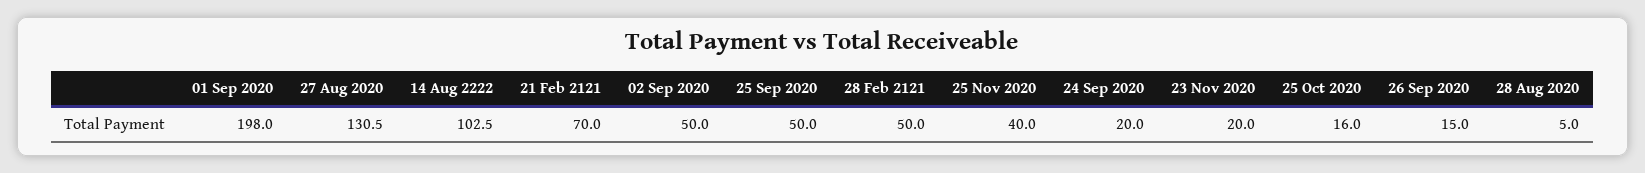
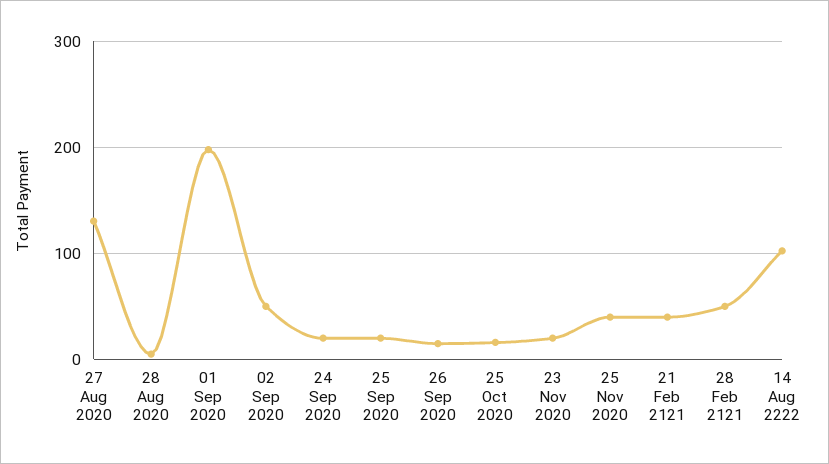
21 Feb 2121: 70 -> 40
25 Sep 2020: 50 -> 20

